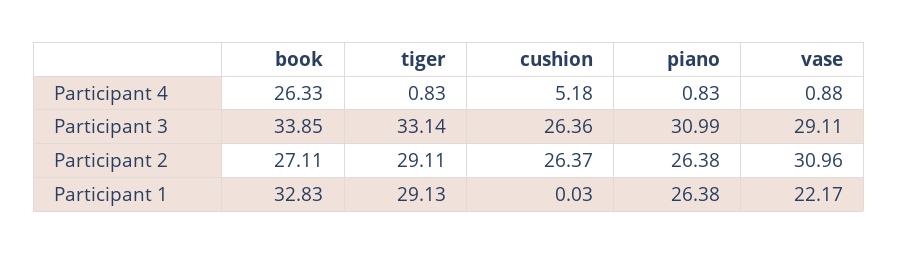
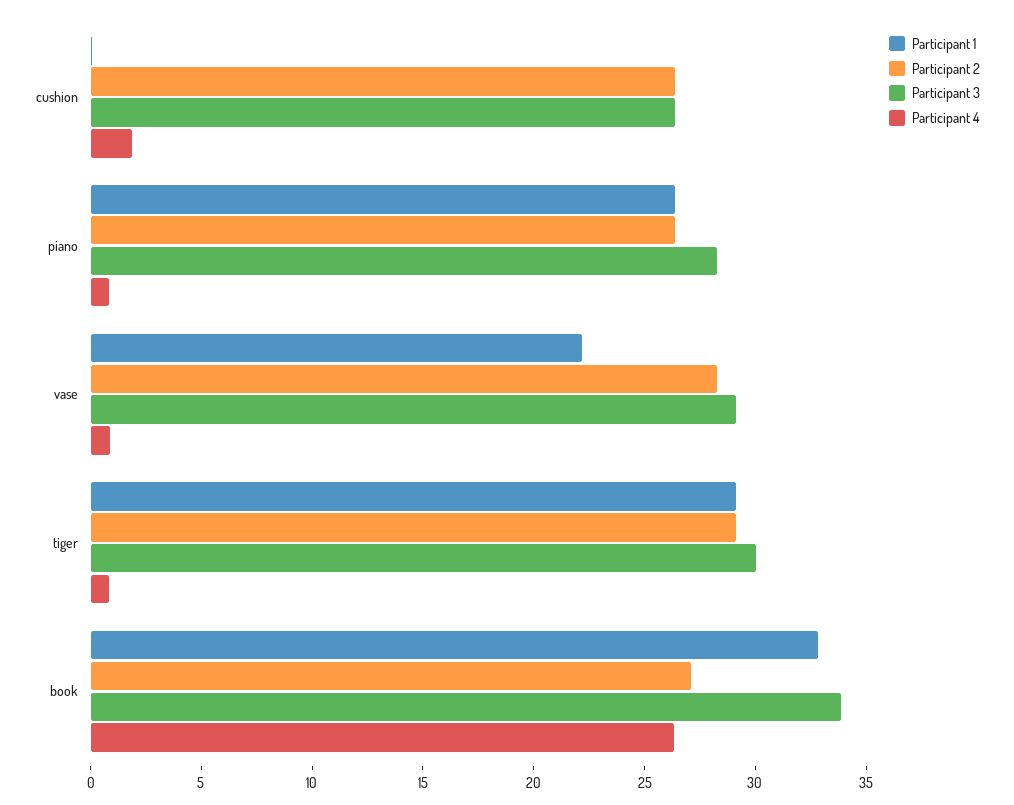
Participant 4, cushion: 5.18 -> 2
Participant 3, tiger: 33.14 -> 30
Participant 3, piano: 30.99 -> 28
Participant 2, vase: 30.96 -> 28

